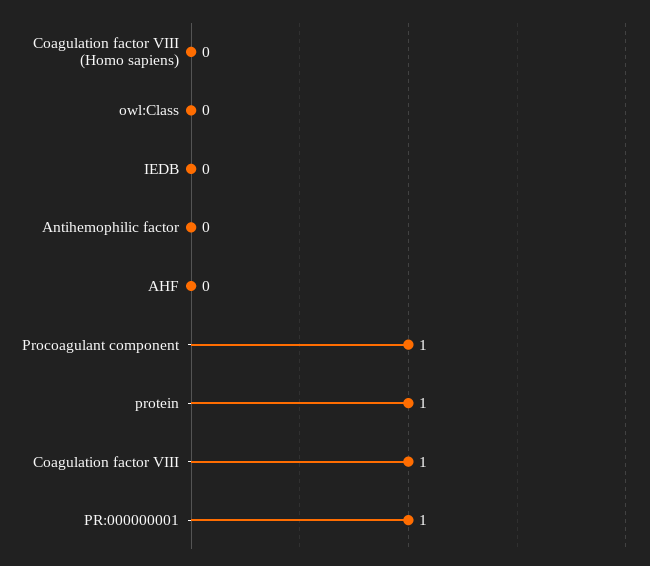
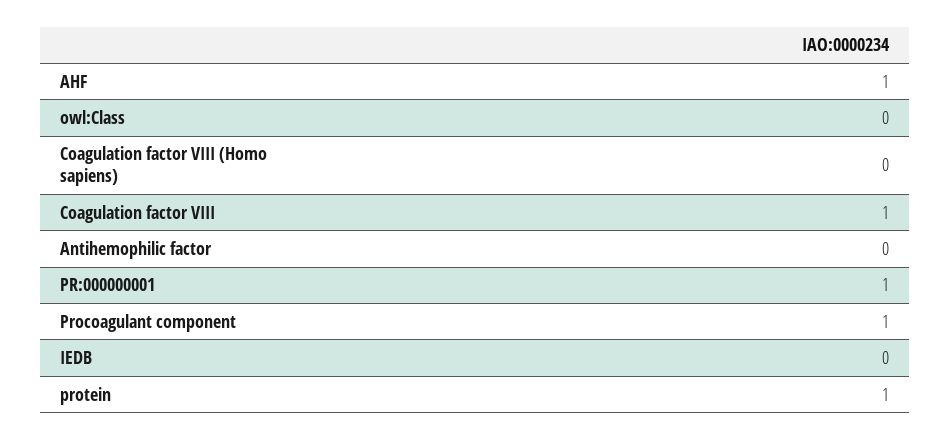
AHF: 0 -> 1

